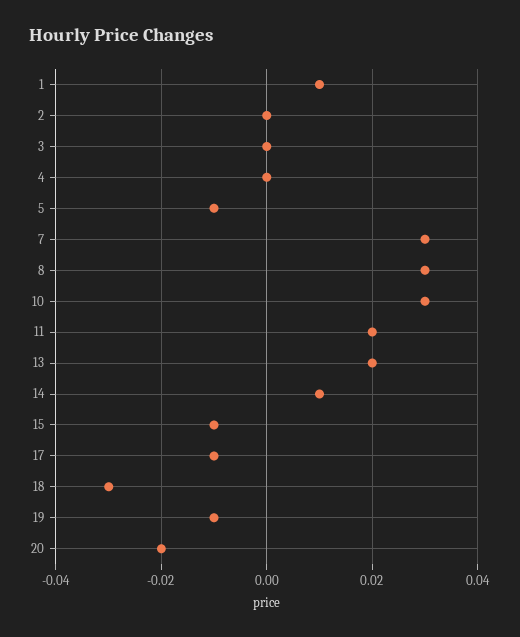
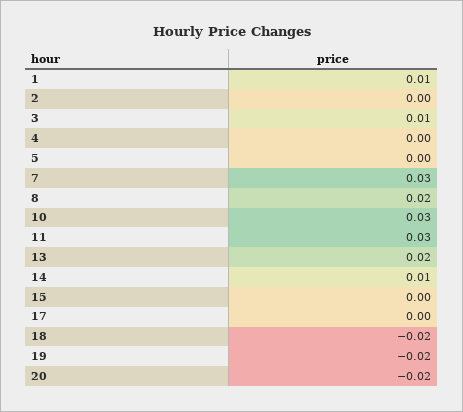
3: 0 -> 0.01
5: -0.01 -> 0
8: 0.03 -> 0.02
11: 0.02 -> 0.03
15: -0.01 -> 0
17: -0.01 -> 0
18: -0.03 -> -0.02
19: -0.01 -> -0.02

